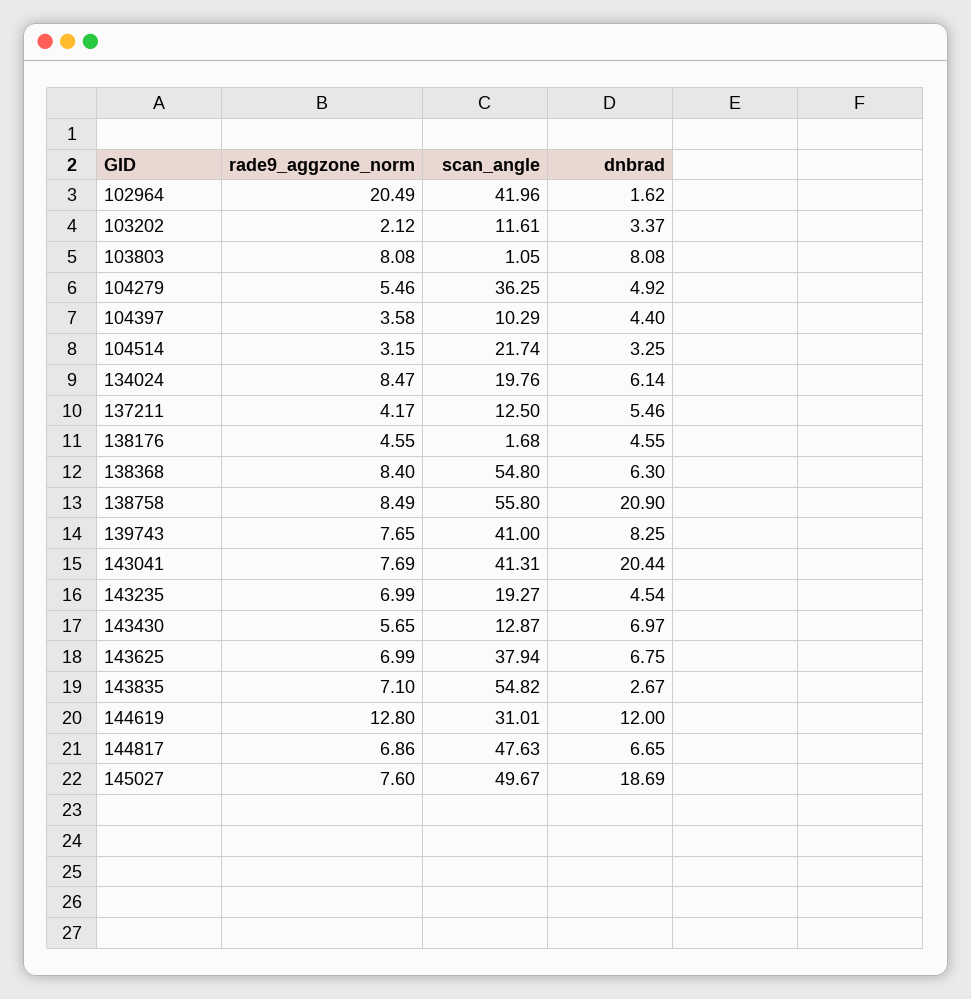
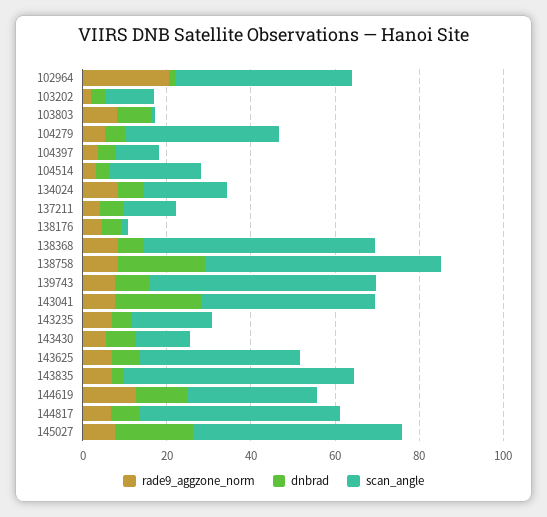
scan_angle, 139743: 41 -> 55

